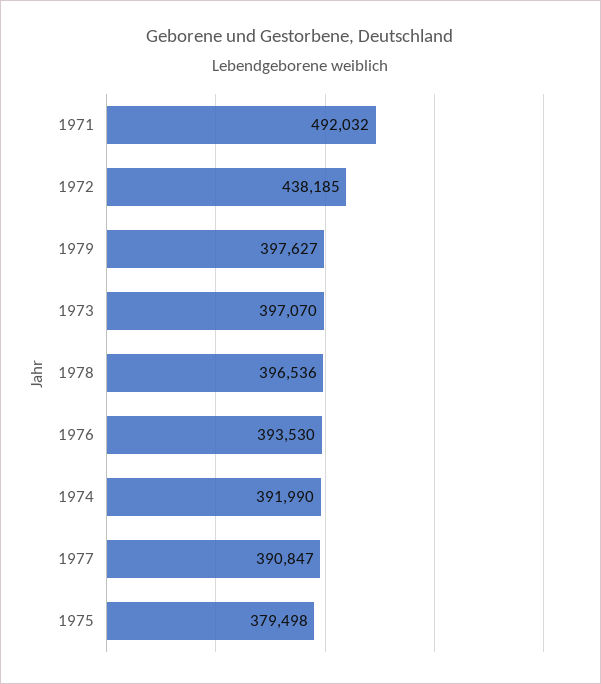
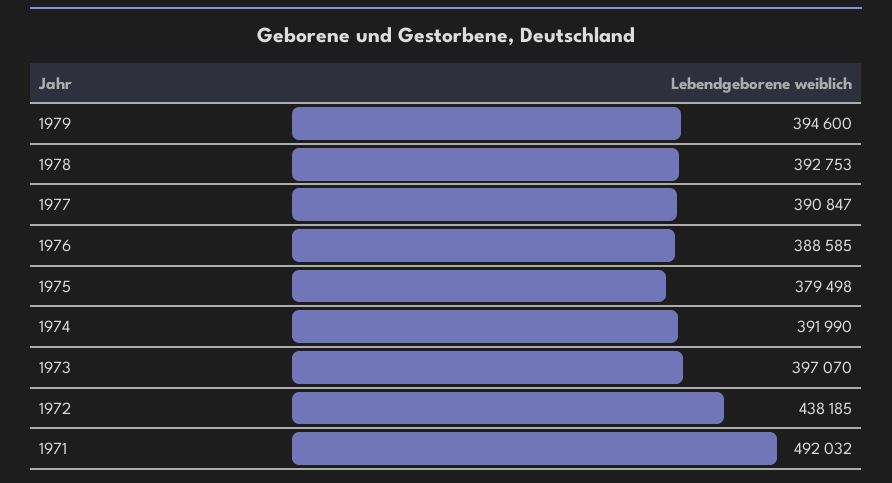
1979: 397627 -> 394600
1978: 396536 -> 392753
1976: 393530 -> 388585

